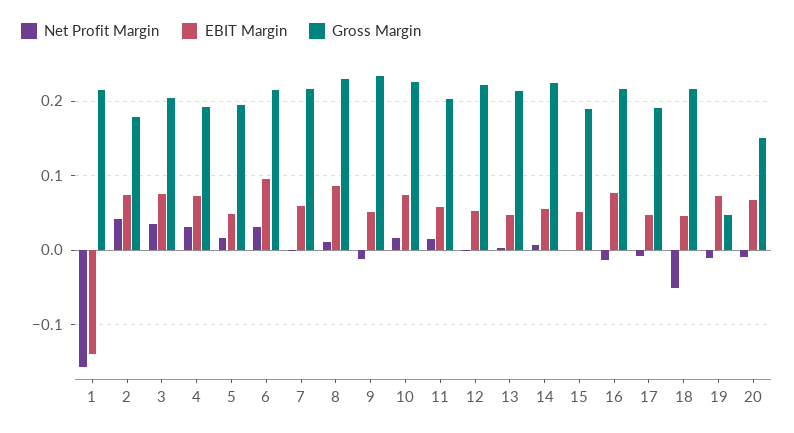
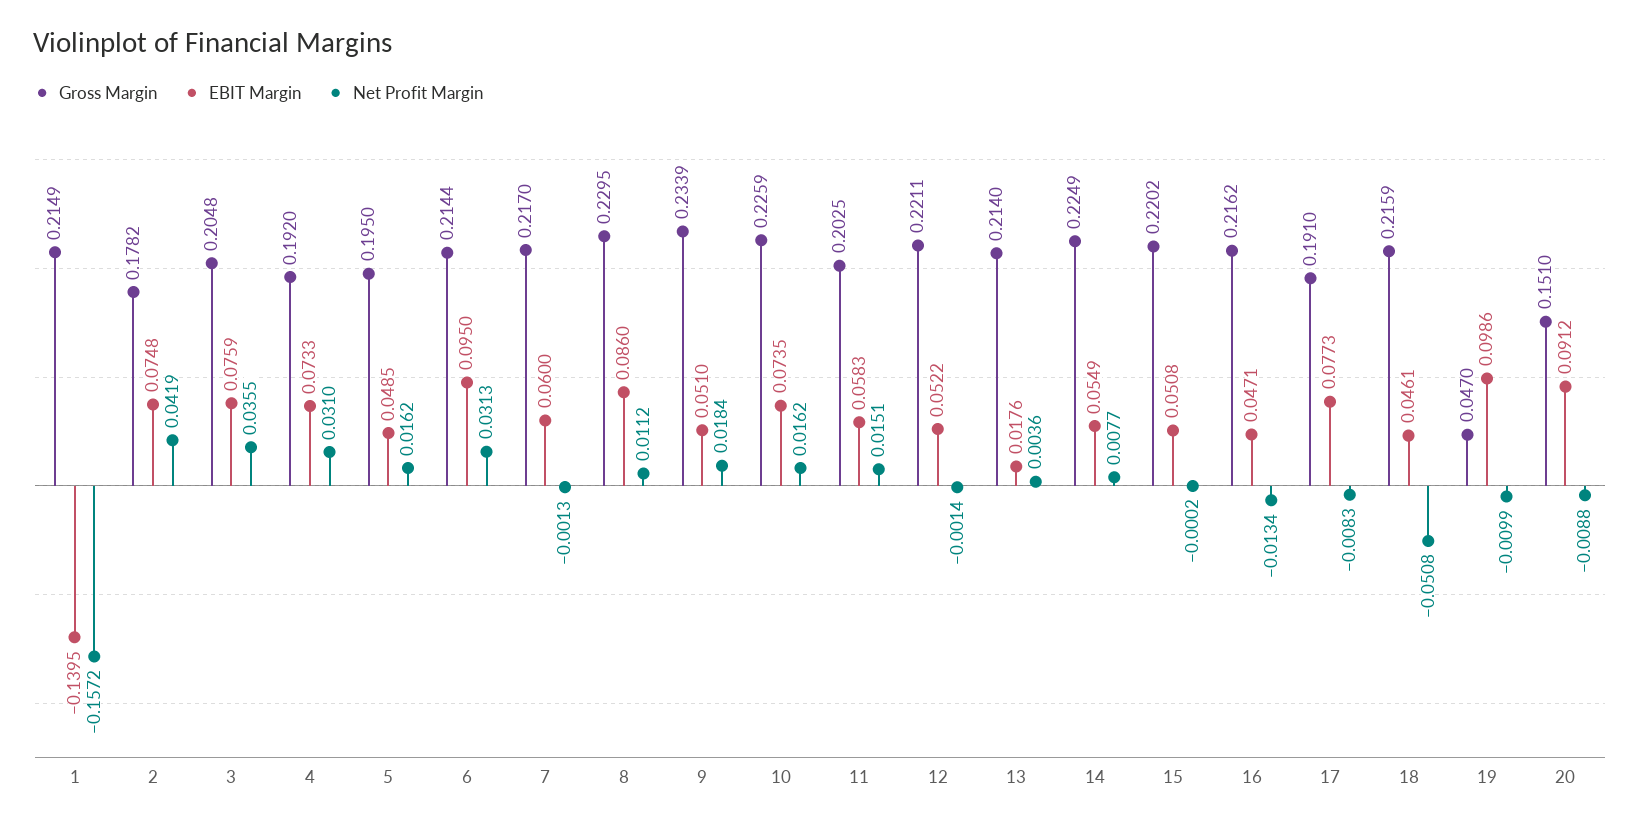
Net Profit Margin, 9: -0.01 -> 0.0184
EBIT Margin, 13: 0.05 -> 0.0176
Gross Margin, 15: 0.19 -> 0.2202
EBIT Margin, 16: 0.08 -> 0.0471
EBIT Margin, 17: 0.05 -> 0.0773
EBIT Margin, 19: 0.07 -> 0.0986
EBIT Margin, 20: 0.07 -> 0.0912

